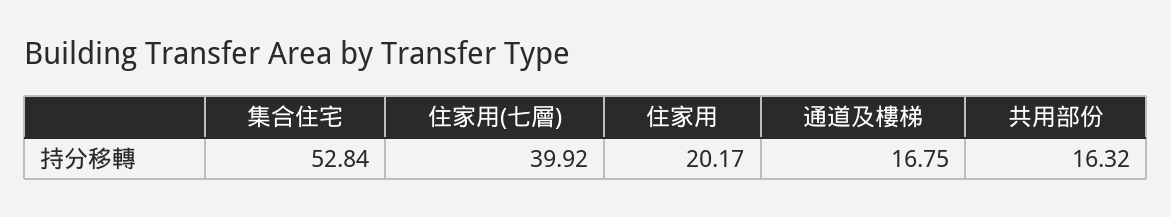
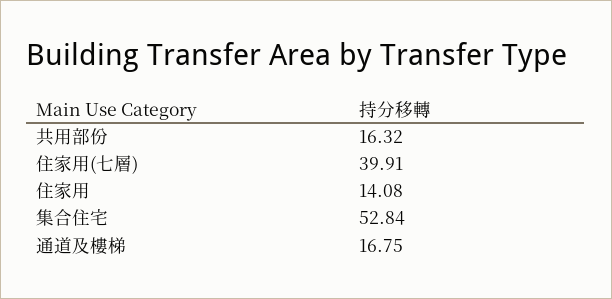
住家用(七層): 39.92 -> 39.91
住家用: 20.17 -> 14.08

